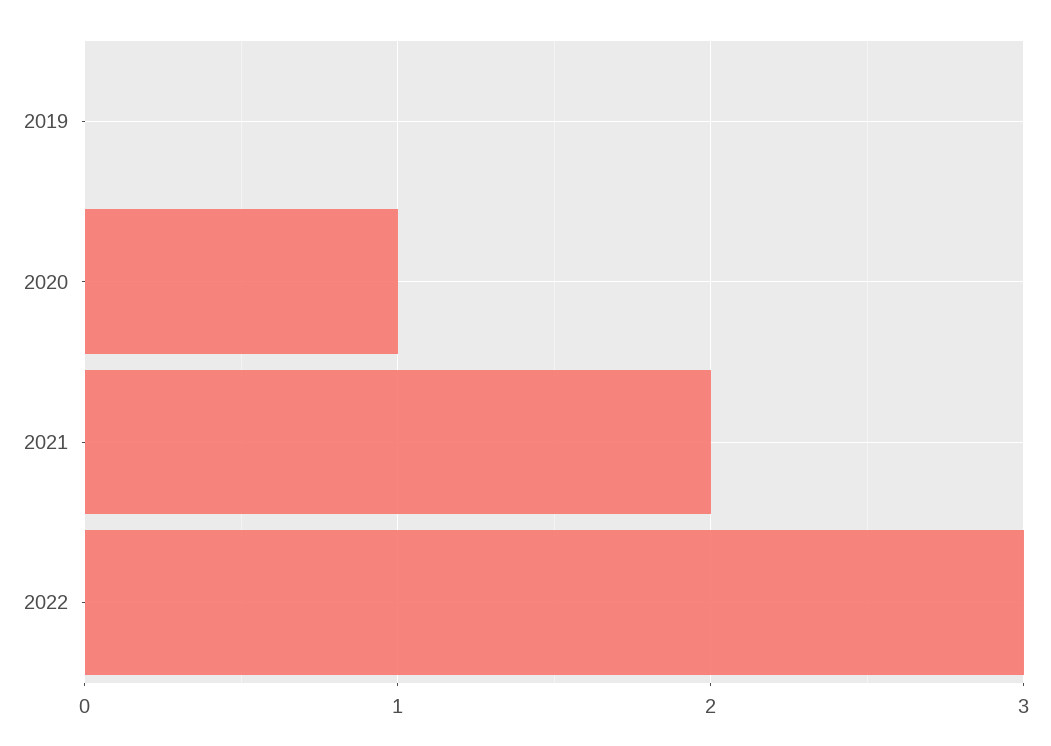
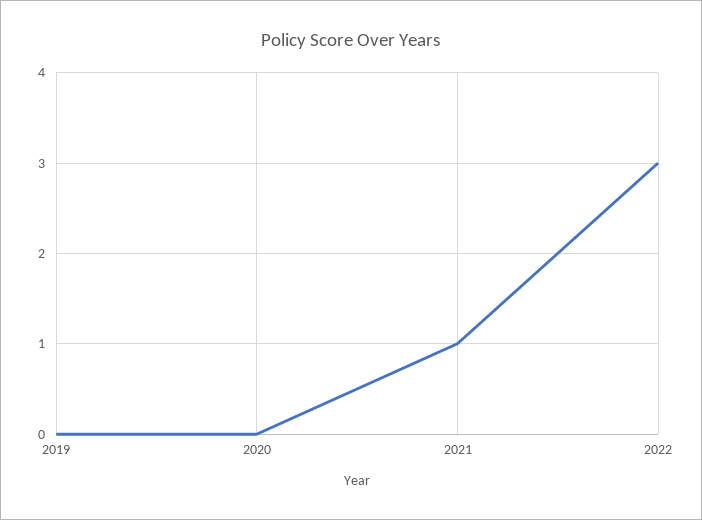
2020: 1 -> 0
2021: 2 -> 1

